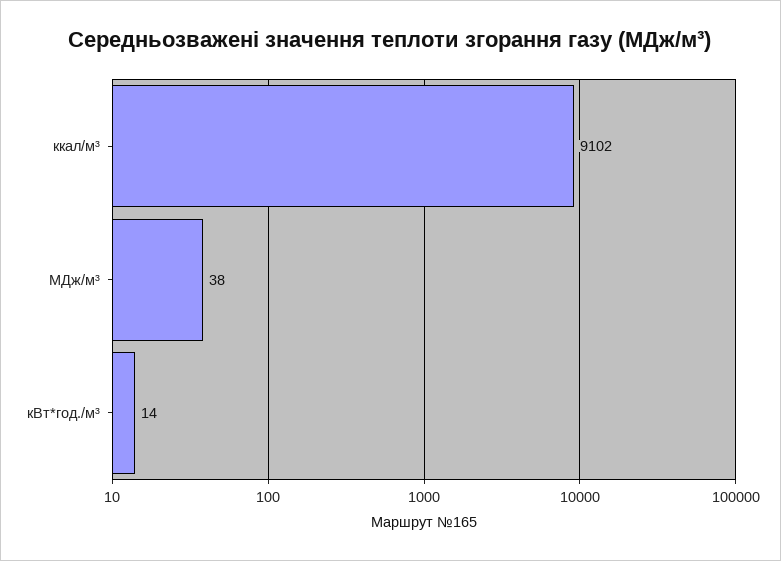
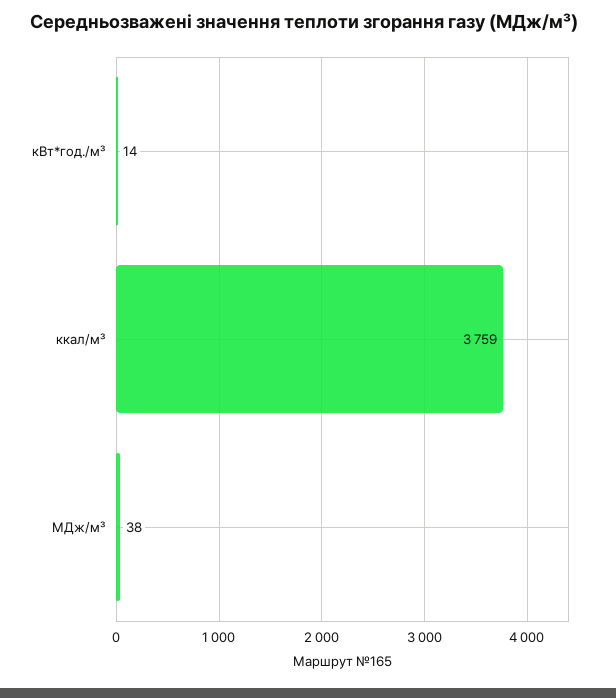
ккал/м³: 9102 -> 3759

